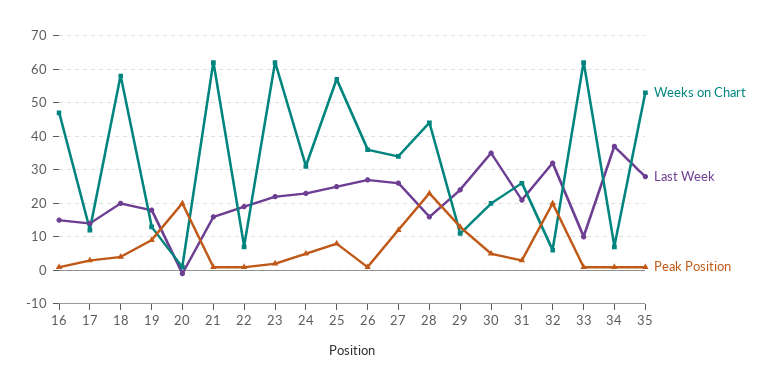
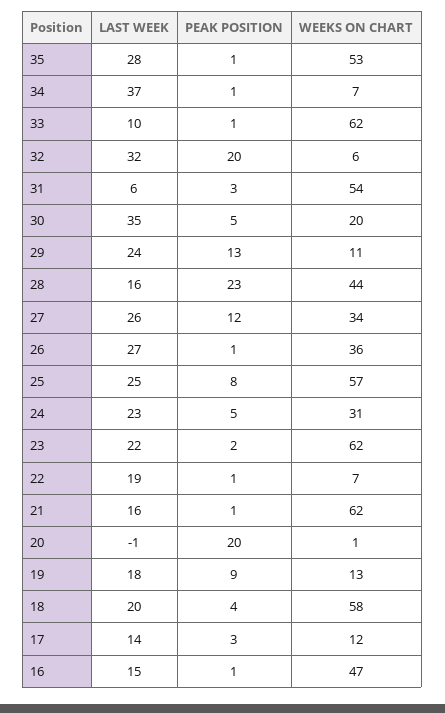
Weeks on Chart, 31: 25 -> 54
Last Week, 31: 20 -> 6

